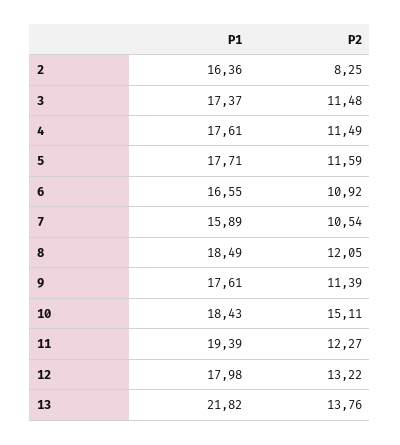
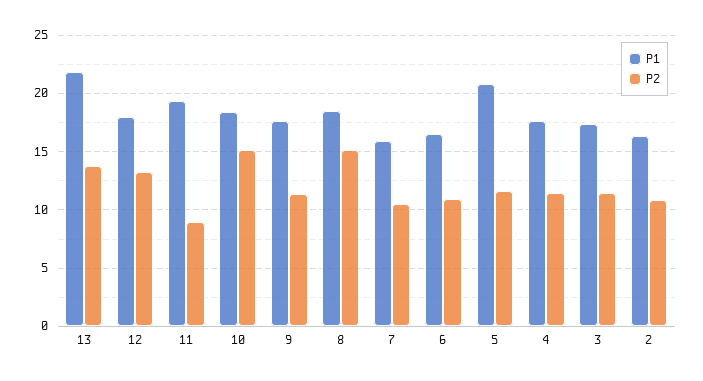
P2, 2: 8.25 -> 11
P1, 5: 17.71 -> 21
P2, 8: 12.05 -> 15
P2, 11: 12.27 -> 9

